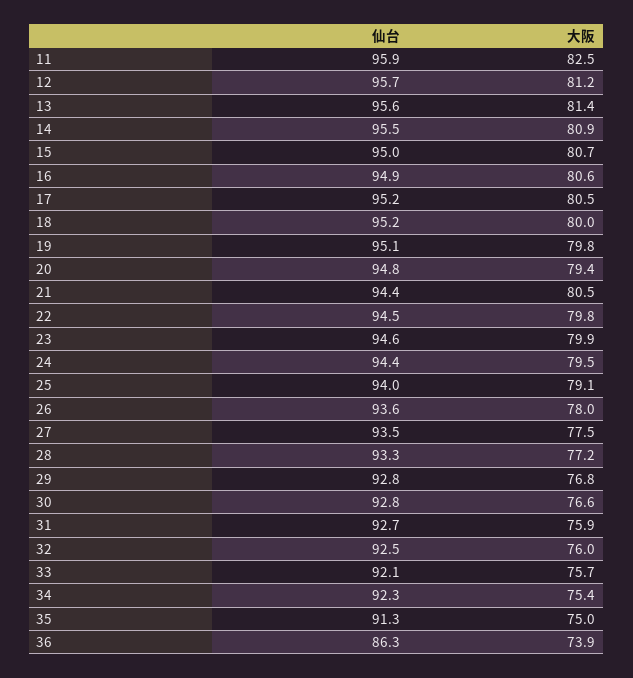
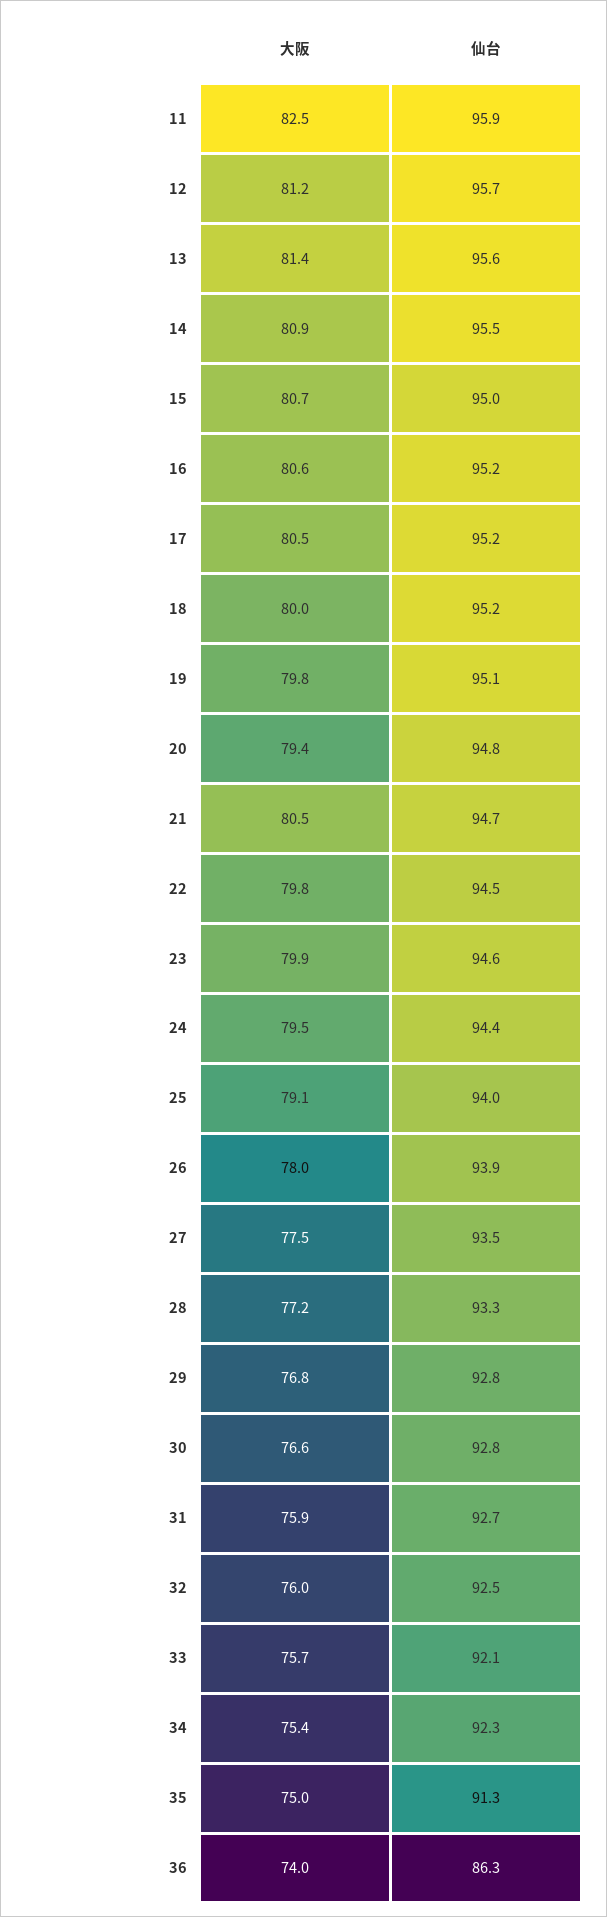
仙台, 16: 94.9 -> 95.2
仙台, 21: 94.4 -> 94.7
仙台, 26: 93.6 -> 93.9
大阪, 36: 73.9 -> 74

